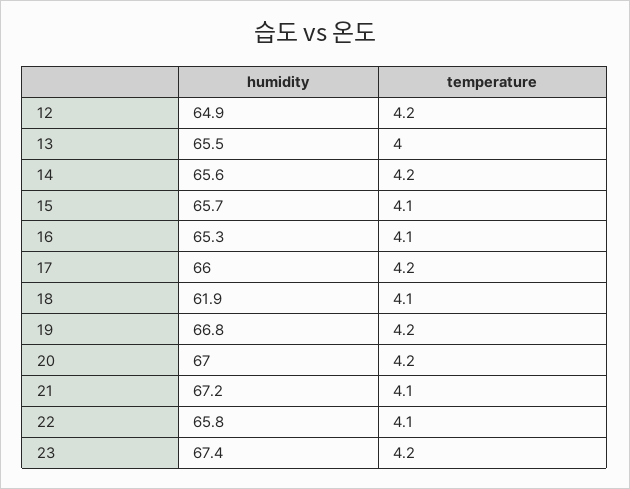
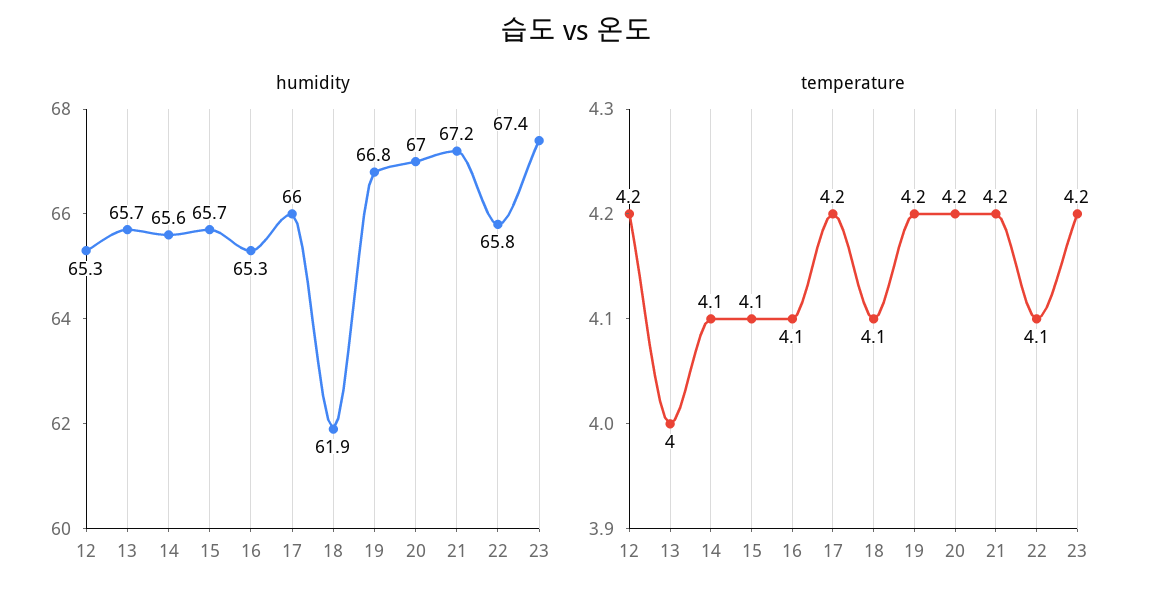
humidity, 12: 64.9 -> 65.3
humidity, 13: 65.5 -> 65.7
temperature, 14: 4.2 -> 4.1
temperature, 21: 4.1 -> 4.2

